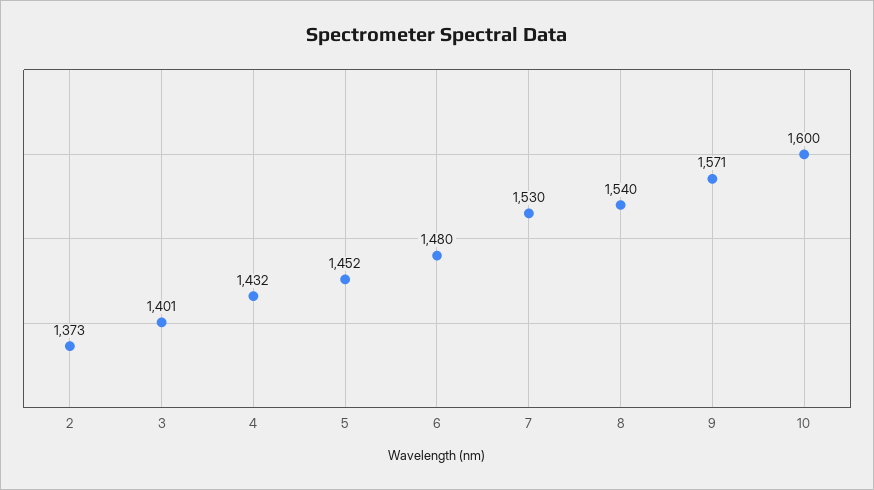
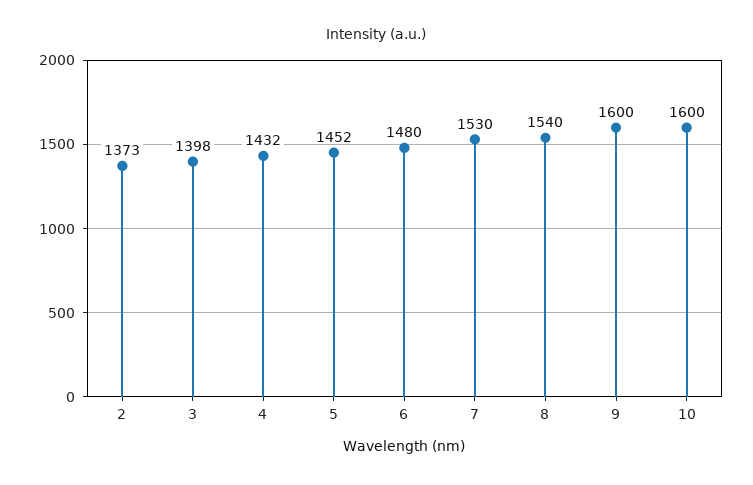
3: 1401 -> 1398
9: 1571 -> 1600

